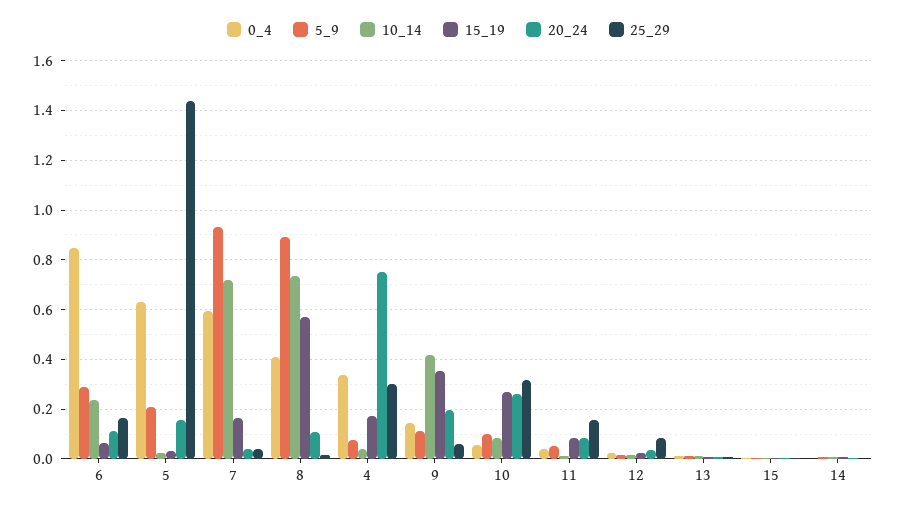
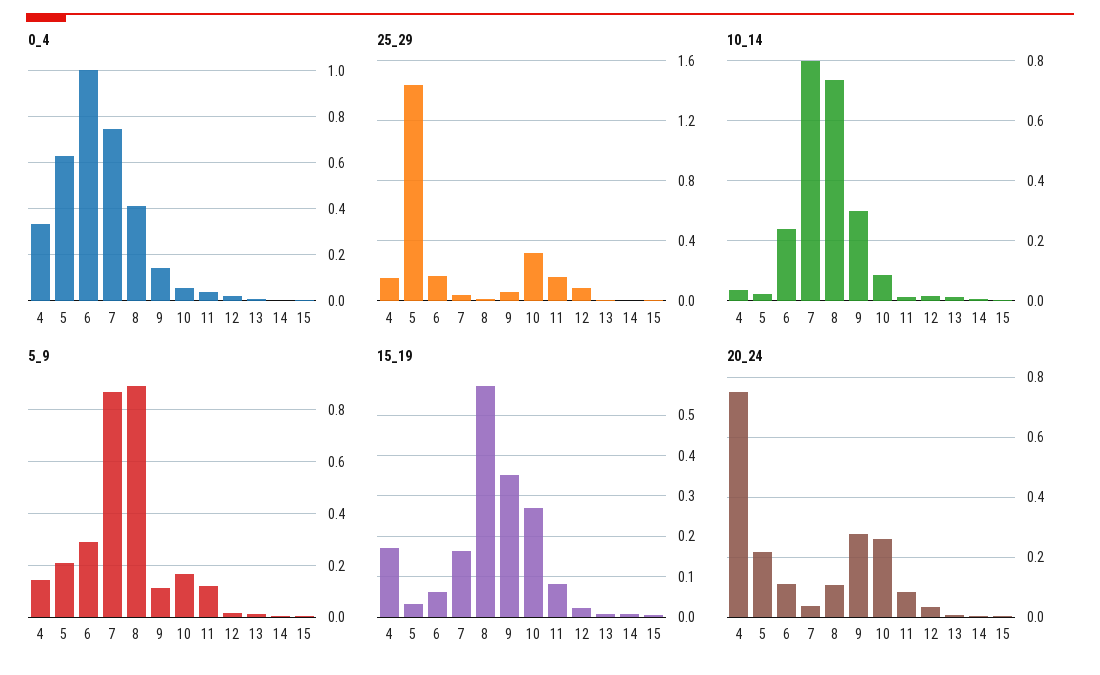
0_4, 6: 0.85 -> 1
20_24, 5: 0.15 -> 0.22
0_4, 7: 0.6 -> 0.75
5_9, 7: 0.925 -> 0.875
10_14, 7: 0.725 -> 0.8
5_9, 4: 0.075 -> 0.15
25_29, 4: 0.3 -> 0.15
10_14, 9: 0.425 -> 0.3
20_24, 9: 0.2 -> 0.28
5_9, 10: 0.1 -> 0.175
5_9, 11: 0.05 -> 0.125

